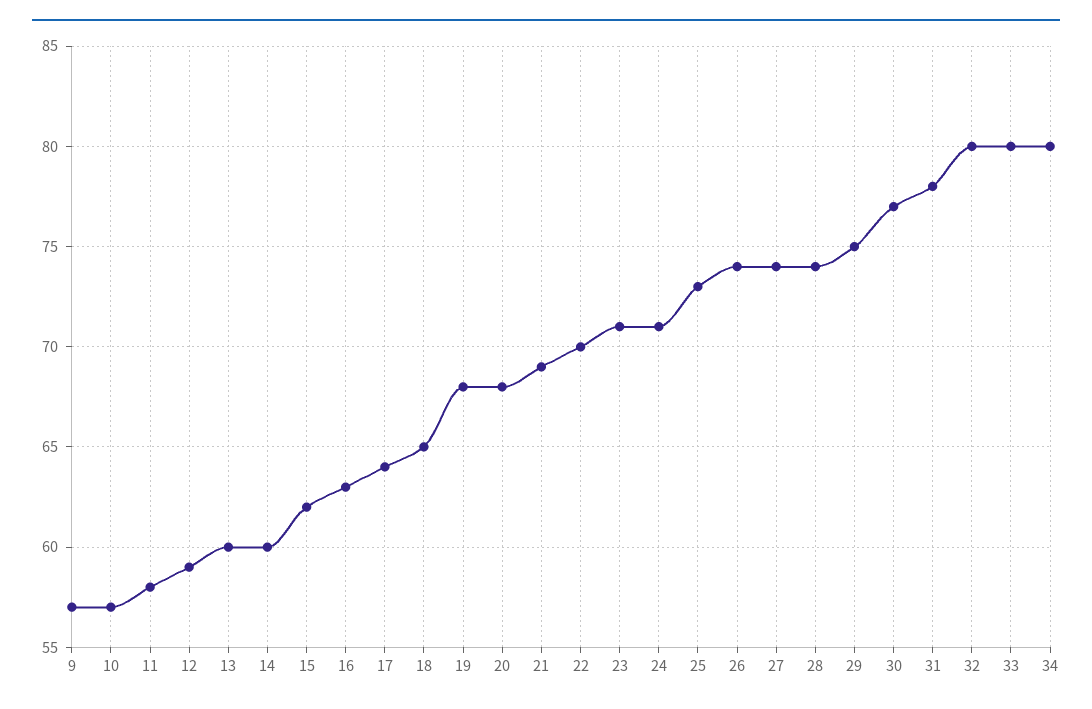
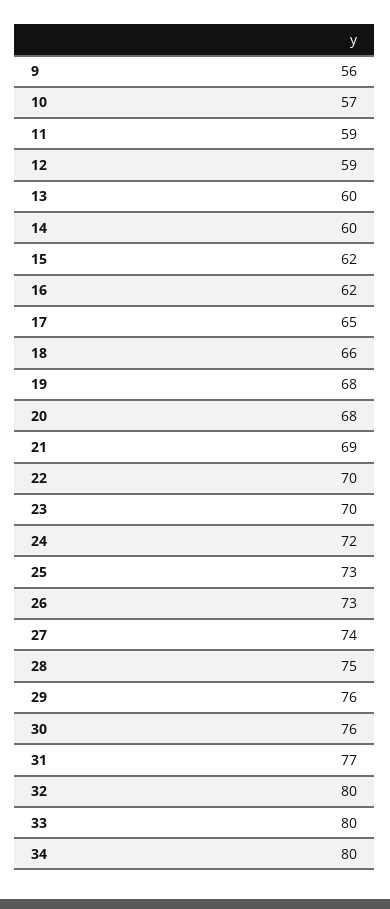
9: 57 -> 56
11: 58 -> 59
16: 63 -> 62
17: 64 -> 65
18: 65 -> 66
23: 71 -> 70
24: 71 -> 72
26: 74 -> 73
28: 74 -> 75
29: 75 -> 76
30: 77 -> 76
31: 78 -> 77

